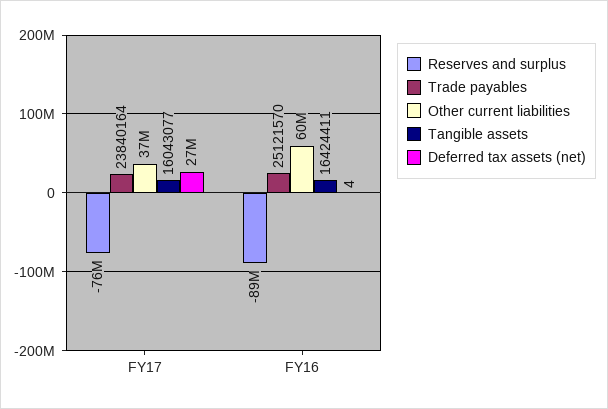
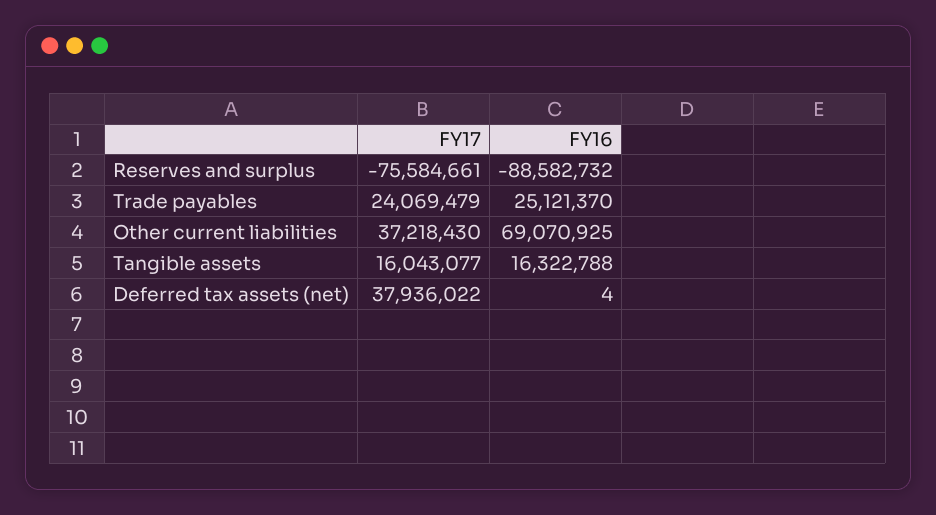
Trade payables, FY17: 23840164 -> 24069479
Deferred tax assets (net), FY17: 27000000 -> 37936022
Trade payables, FY16: 25121570 -> 25121370
Other current liabilities, FY16: 60000000 -> 69070925
Tangible assets, FY16: 16424411 -> 16322788

